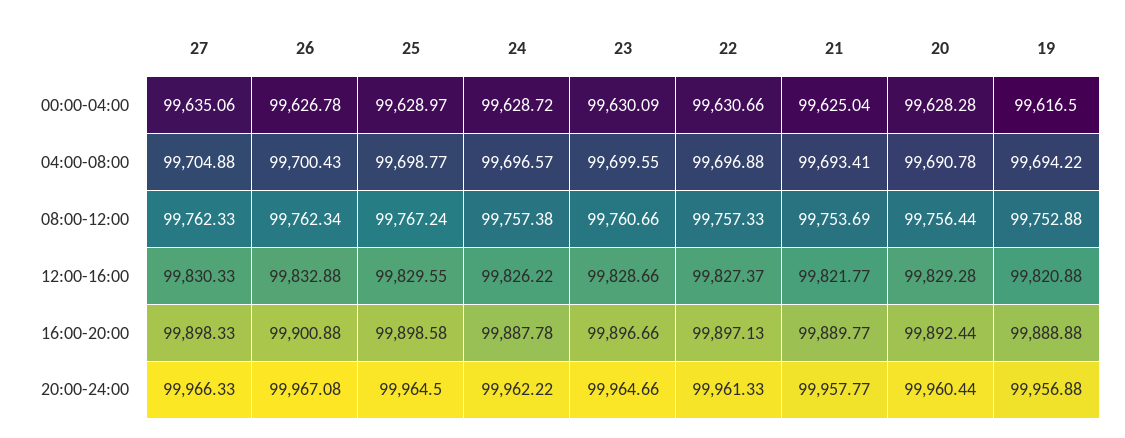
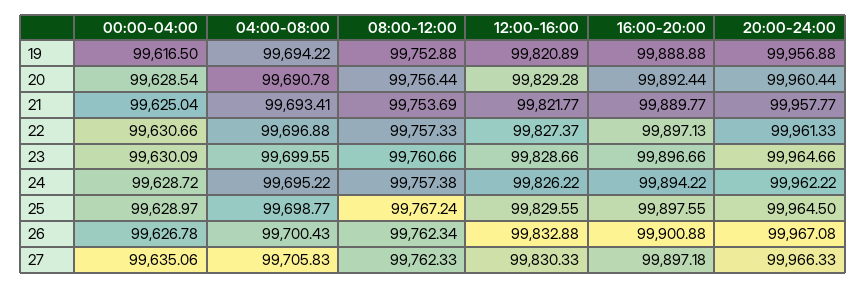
20, 00:00-04:00: 99628.28 -> 99628.54
27, 04:00-08:00: 99704.88 -> 99705.83
24, 04:00-08:00: 99696.57 -> 99695.22
19, 12:00-16:00: 99820.88 -> 99820.89
27, 16:00-20:00: 99898.33 -> 99897.18
25, 16:00-20:00: 99898.58 -> 99897.55
24, 16:00-20:00: 99887.78 -> 99894.22

